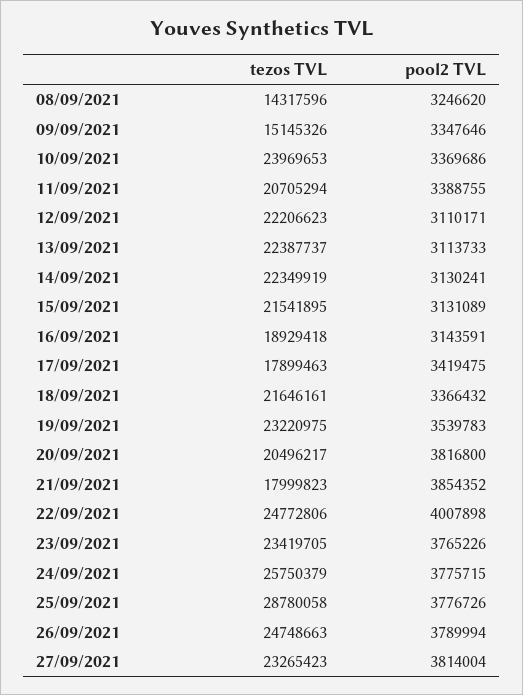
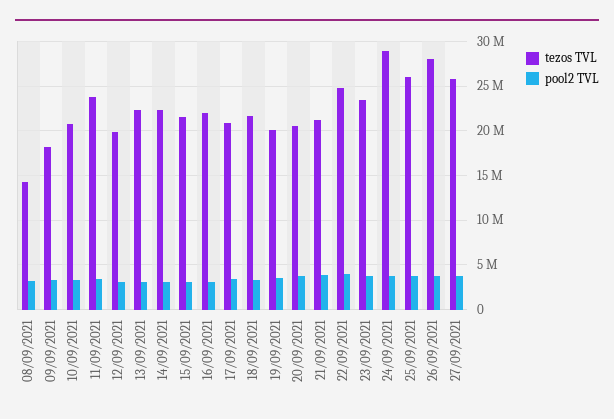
tezos TVL, 09/09/2021: 15145326 -> 18000000
tezos TVL, 10/09/2021: 23969653 -> 21000000
tezos TVL, 11/09/2021: 20705294 -> 24000000
tezos TVL, 12/09/2021: 22206623 -> 20000000
tezos TVL, 16/09/2021: 18929418 -> 22000000
tezos TVL, 17/09/2021: 17899463 -> 21000000
tezos TVL, 19/09/2021: 23220975 -> 20000000
tezos TVL, 21/09/2021: 17999823 -> 21000000
tezos TVL, 24/09/2021: 25750379 -> 29000000
tezos TVL, 25/09/2021: 28780058 -> 26000000
tezos TVL, 26/09/2021: 24748663 -> 28000000
tezos TVL, 27/09/2021: 23265423 -> 26000000

